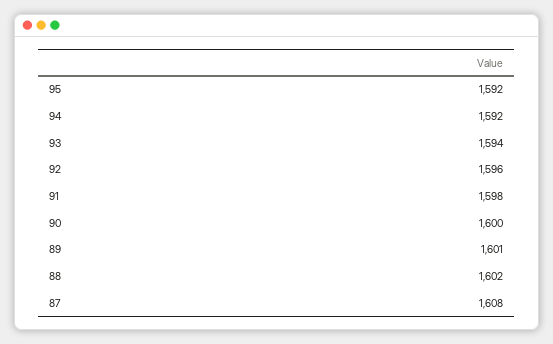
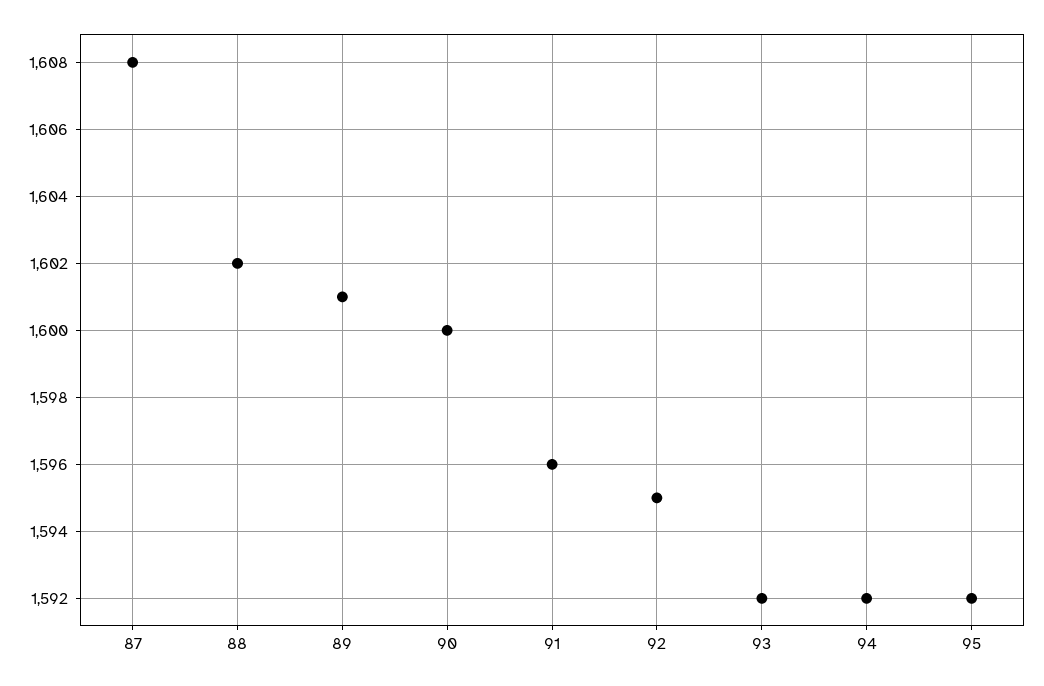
93: 1594 -> 1592
92: 1596 -> 1595
91: 1598 -> 1596

